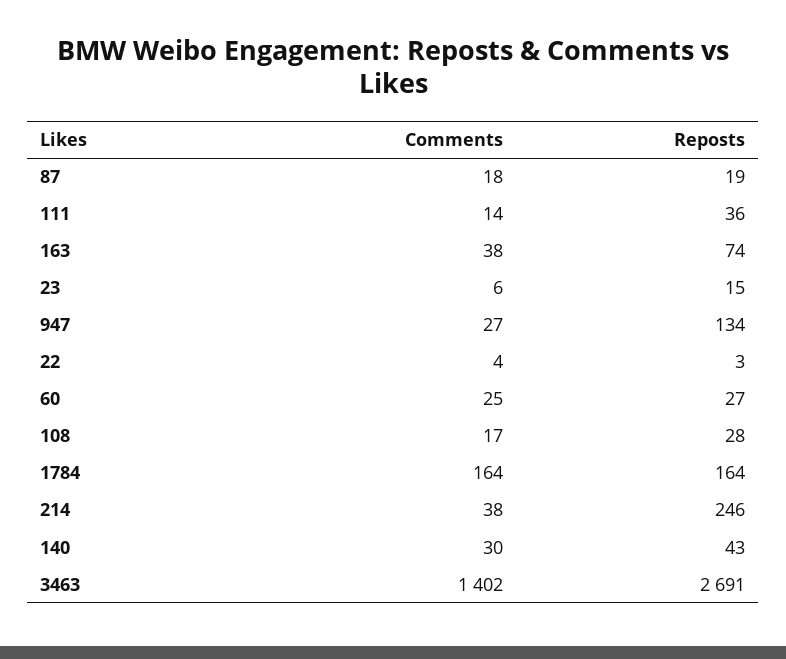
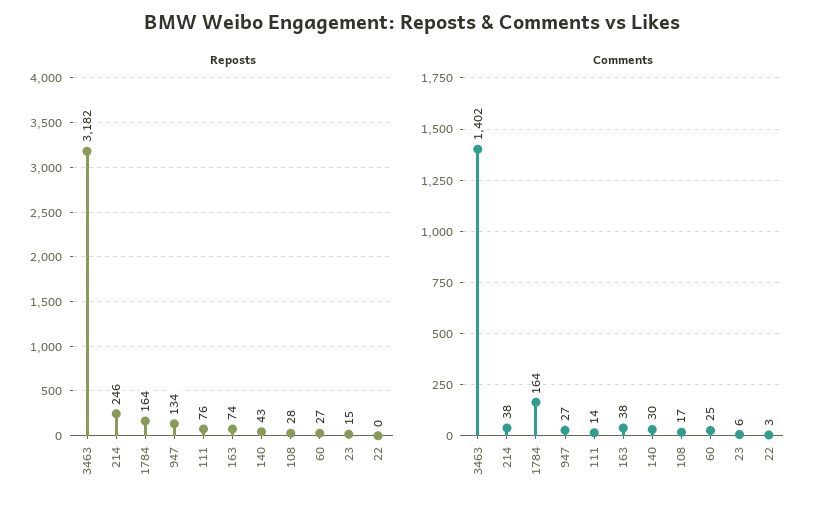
Comments, 87: 18 -> none
Reposts, 87: 19 -> none
Reposts, 111: 36 -> 76
Comments, 22: 4 -> 3
Reposts, 22: 3 -> 0
Reposts, 3463: 2691 -> 3182

